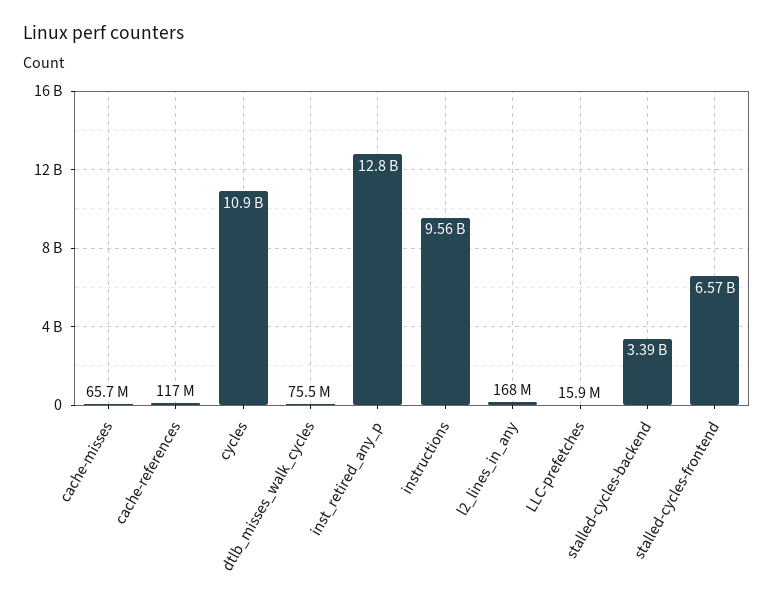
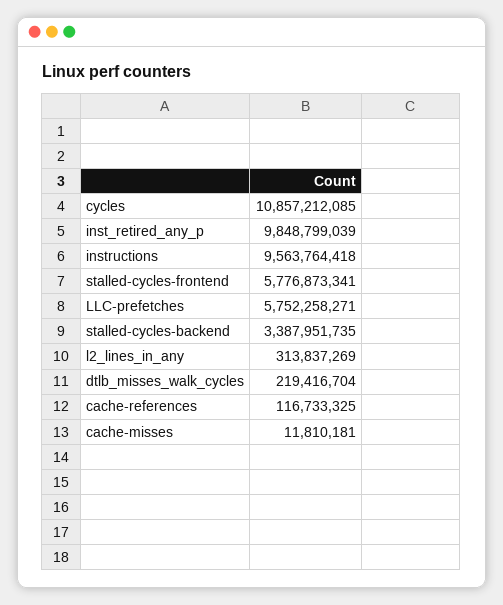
cache-misses: 65700000 -> 11810181
dtlb_misses_walk_cycles: 75500000 -> 219416704
inst_retired_any_p: 12800000000 -> 9848799039
l2_lines_in_any: 168000000 -> 313837269
LLC-prefetches: 15900000 -> 5752258271
stalled-cycles-frontend: 6570000000 -> 5776873341

